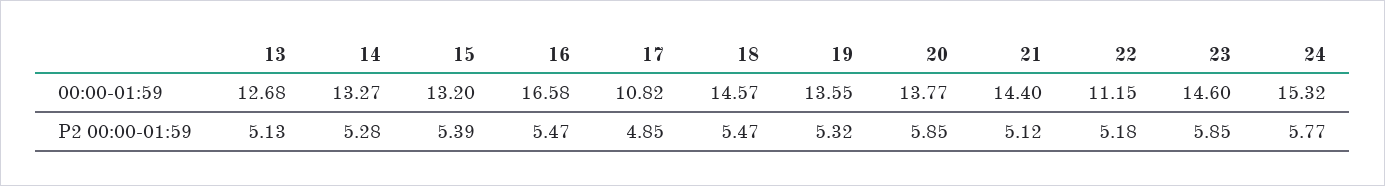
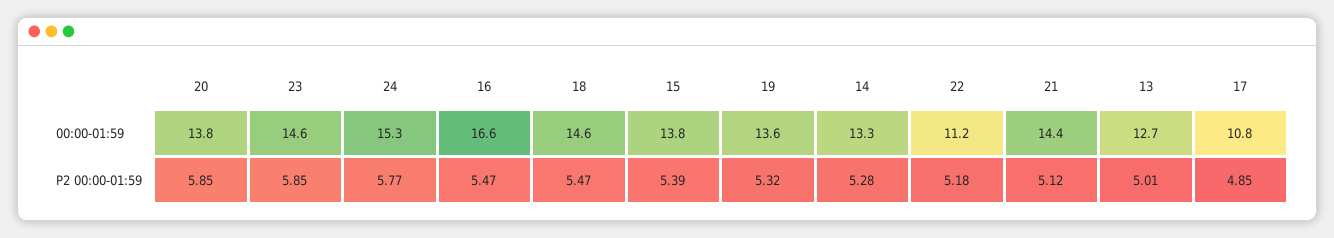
15, 00:00-01:59: 13.2 -> 13.8
13, P2 00:00-01:59: 5.13 -> 5.01

